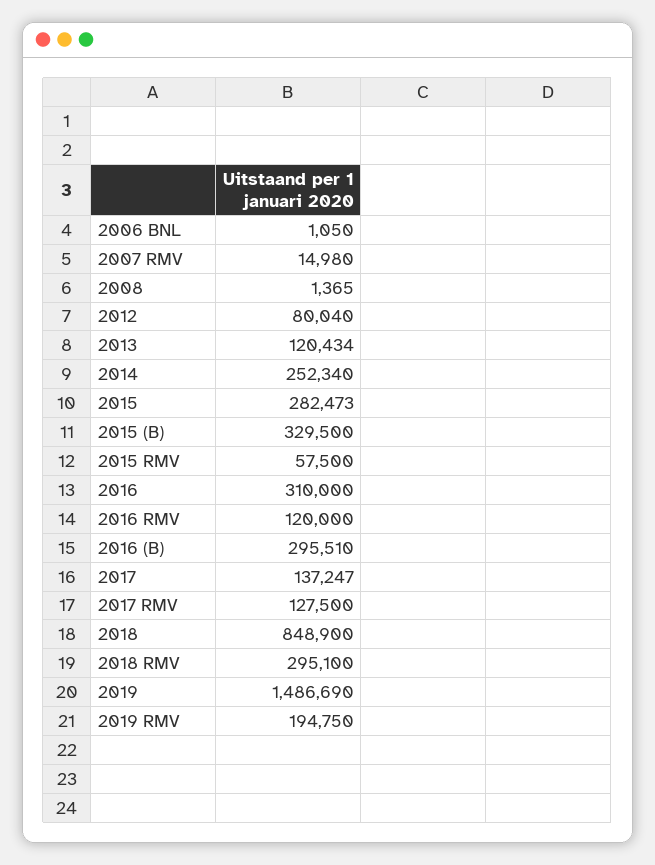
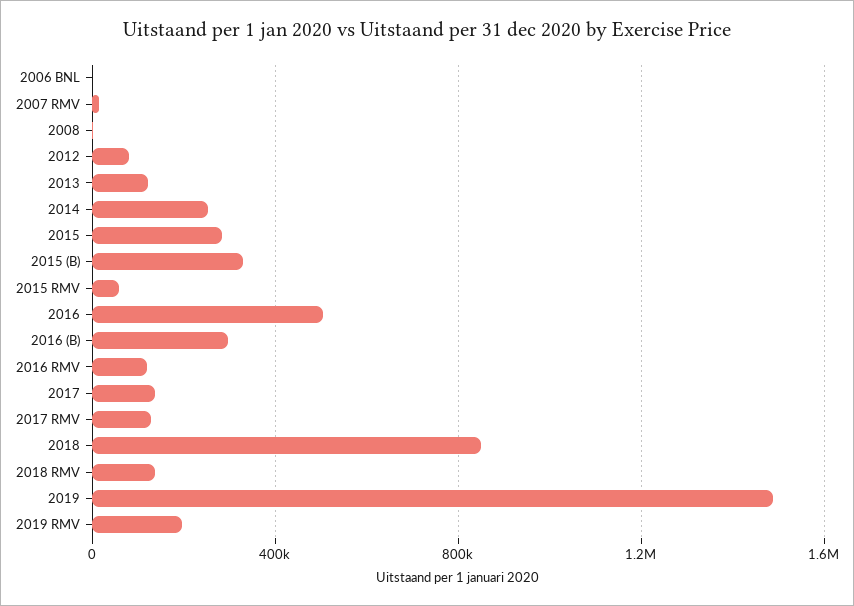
2016: 310000 -> 500000
2018 RMV: 295100 -> 150000

